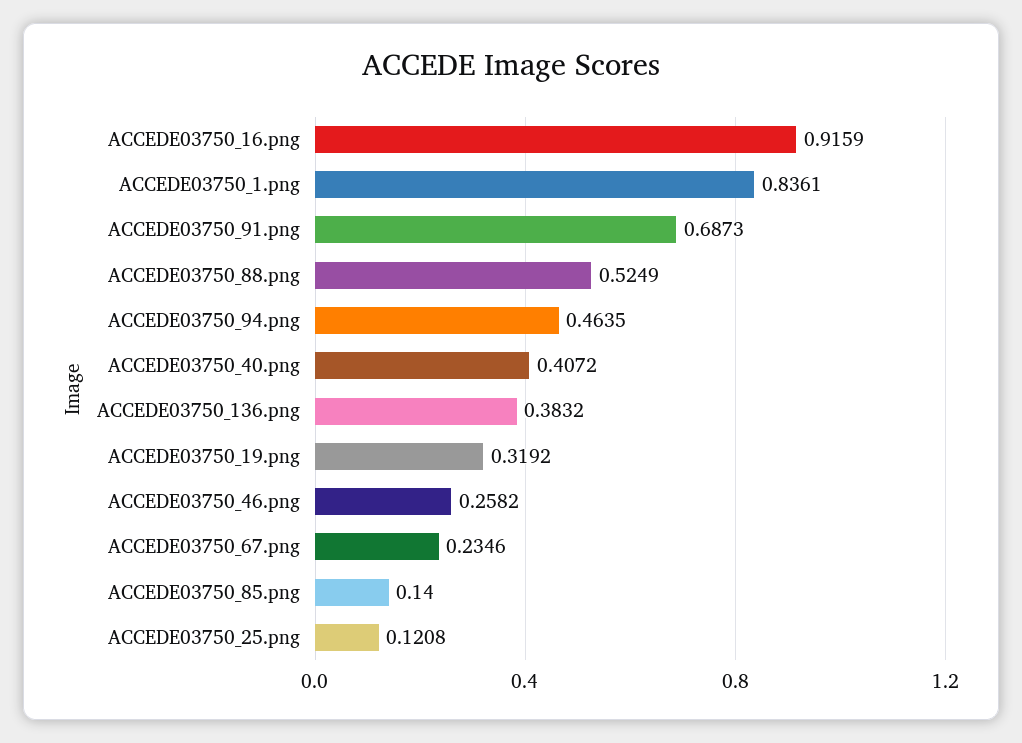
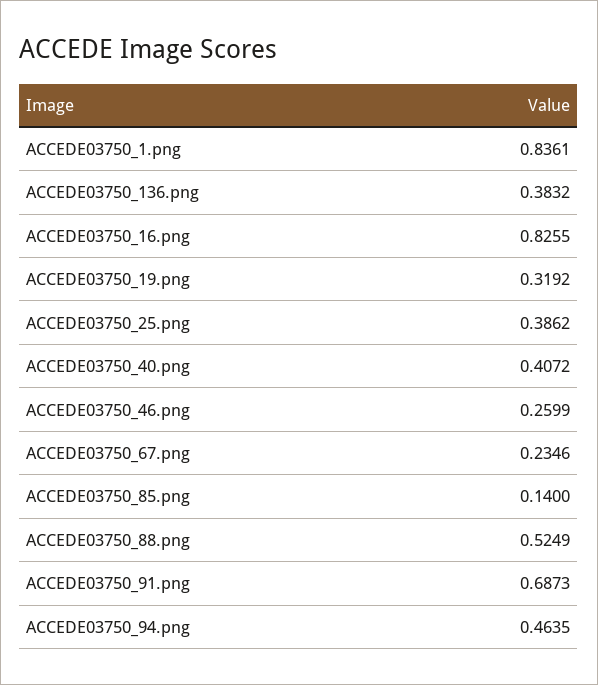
ACCEDE03750_16.png: 0.9159 -> 0.8255
ACCEDE03750_46.png: 0.2582 -> 0.2599
ACCEDE03750_25.png: 0.1208 -> 0.3862

